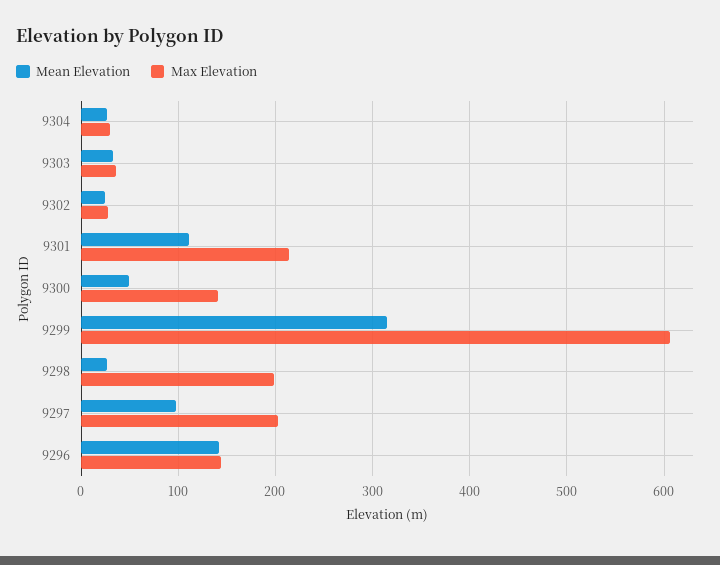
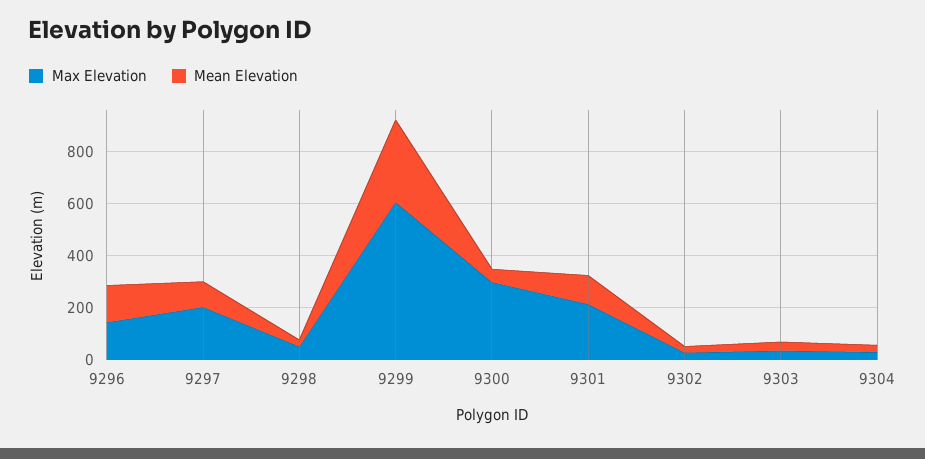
Max Elevation, 9300: 140 -> 300
Max Elevation, 9298: 200 -> 50

